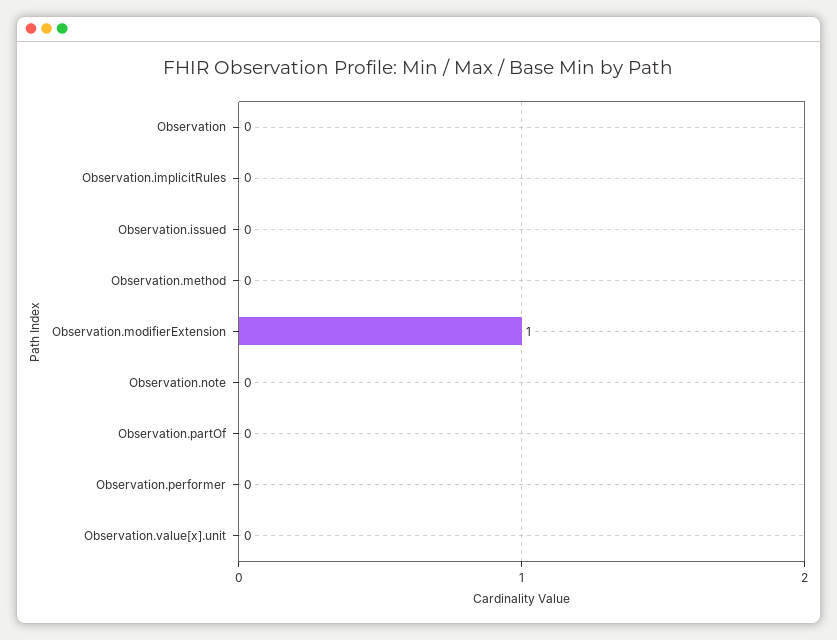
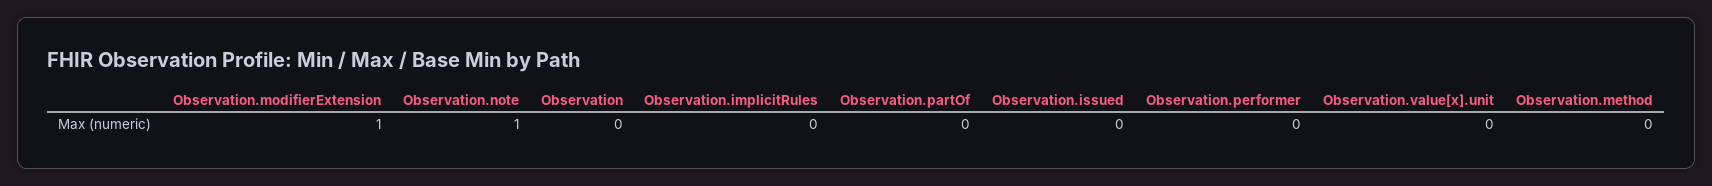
Observation.note: 0 -> 1

